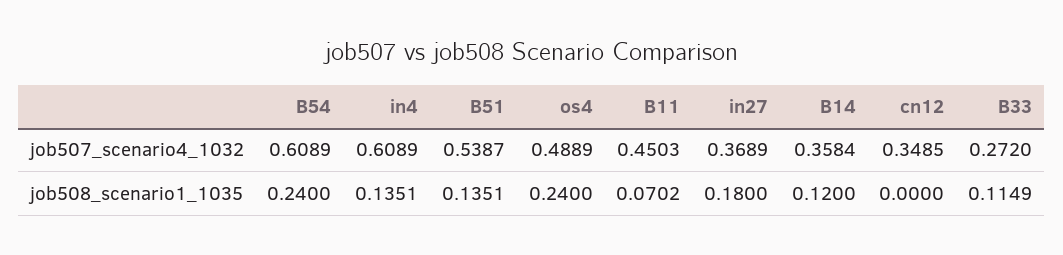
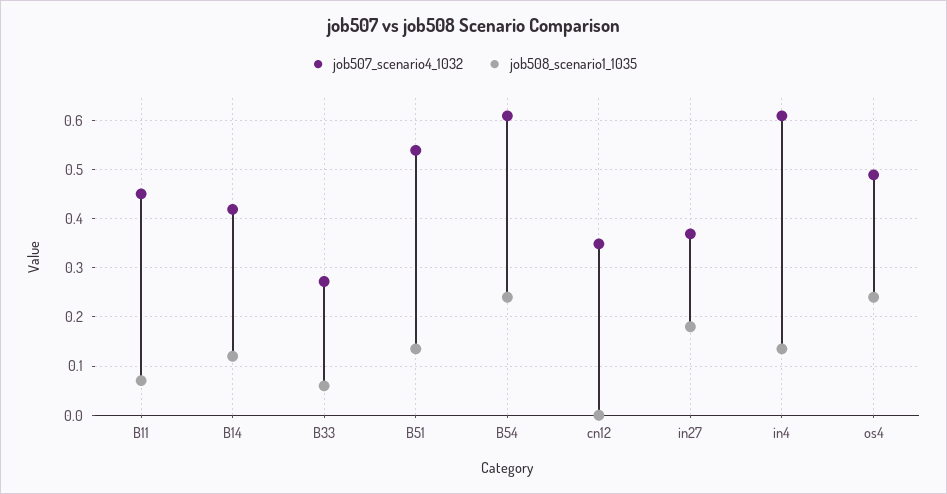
job507_scenario4_1032, B14: 0.3584 -> 0.42
job508_scenario1_1035, B33: 0.1149 -> 0.06

